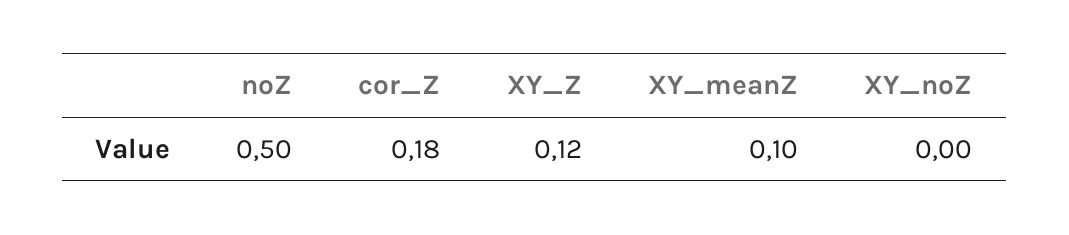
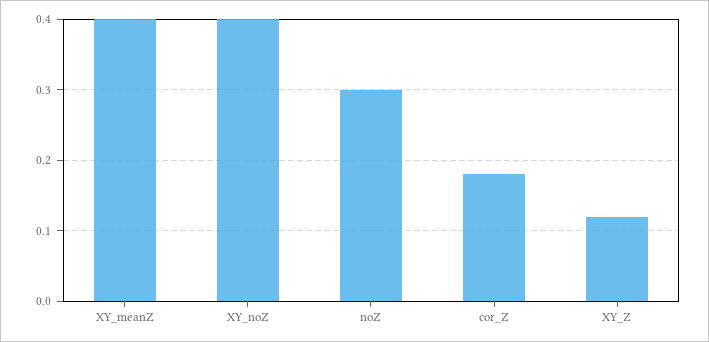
noZ: 0.5 -> 0.3
XY_meanZ: 0.1 -> 0.4
XY_noZ: 0 -> 0.4

